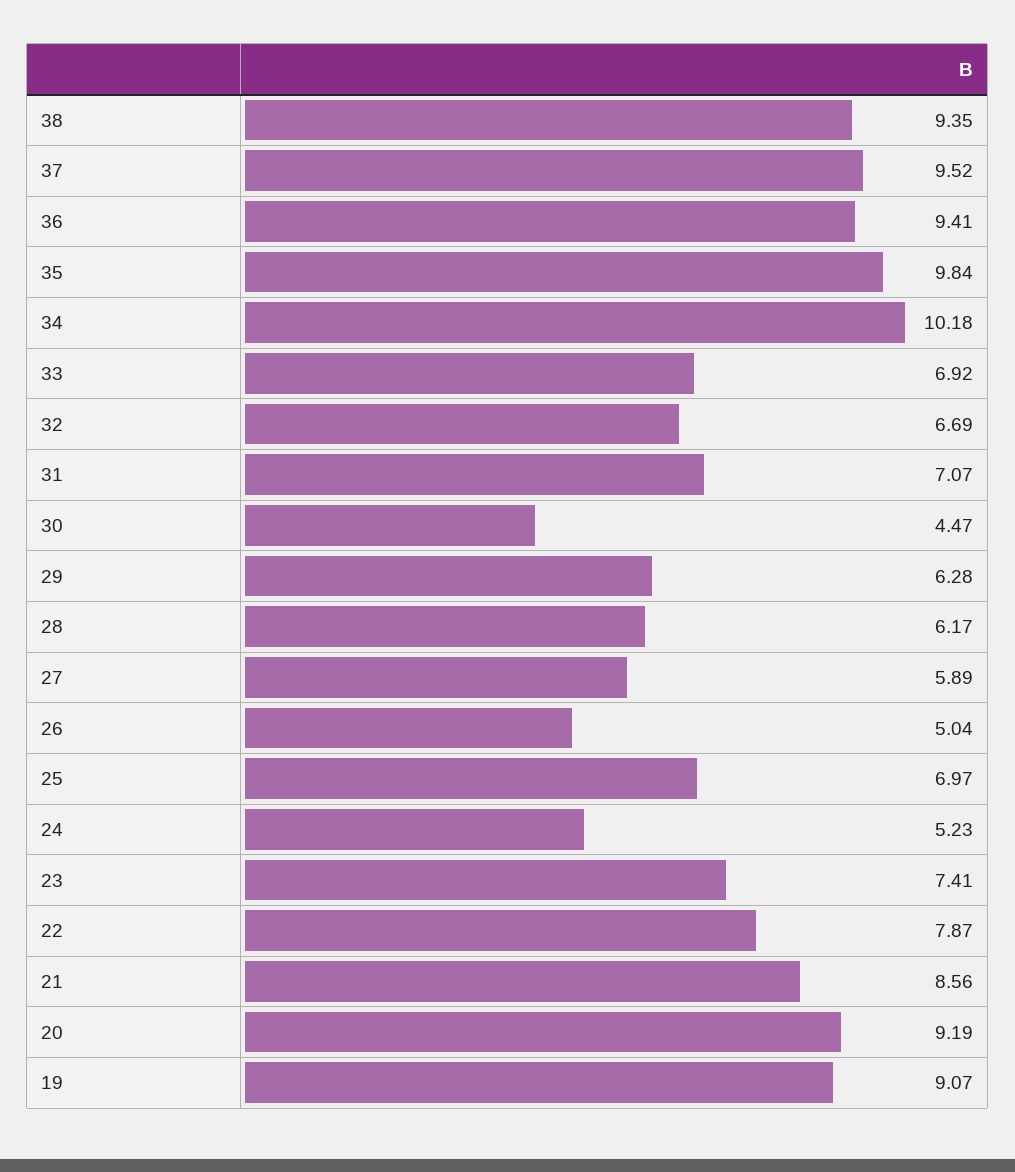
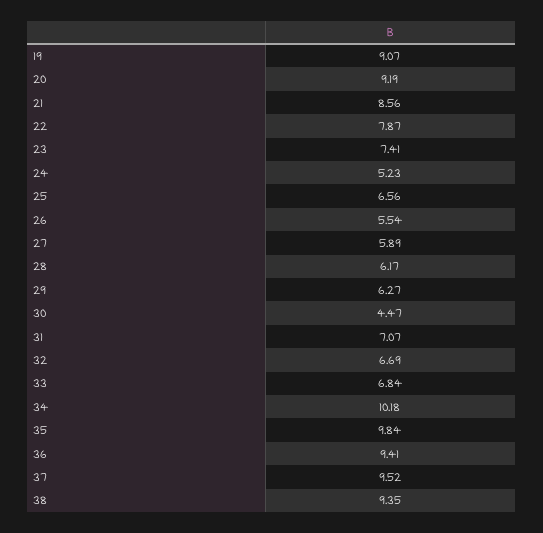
33: 6.92 -> 6.84
29: 6.28 -> 6.27
26: 5.04 -> 5.54
25: 6.97 -> 6.56

